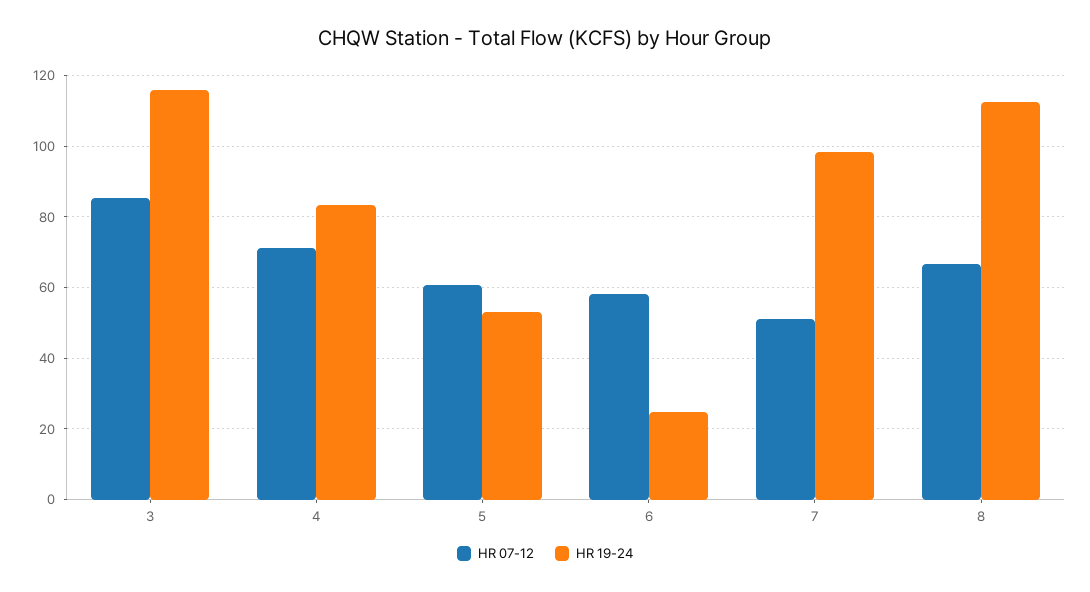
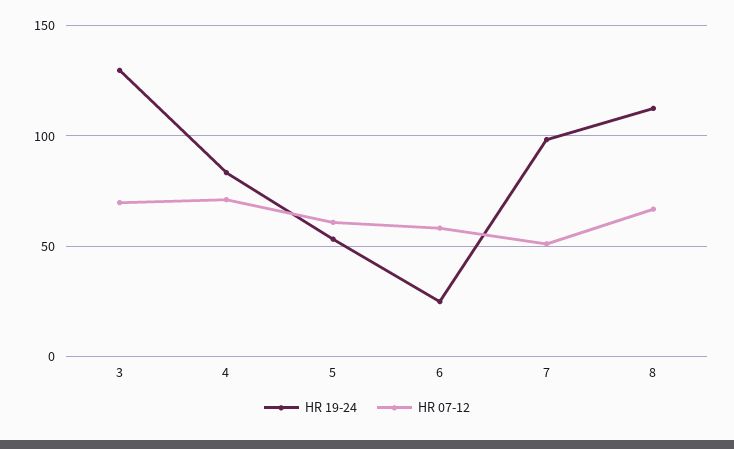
HR 07-12, 3: 86 -> 70
HR 19-24, 3: 116 -> 130

